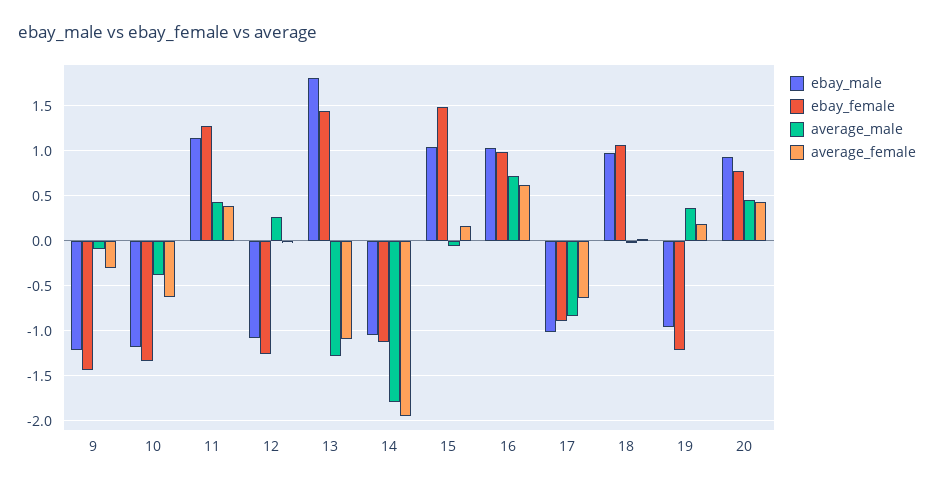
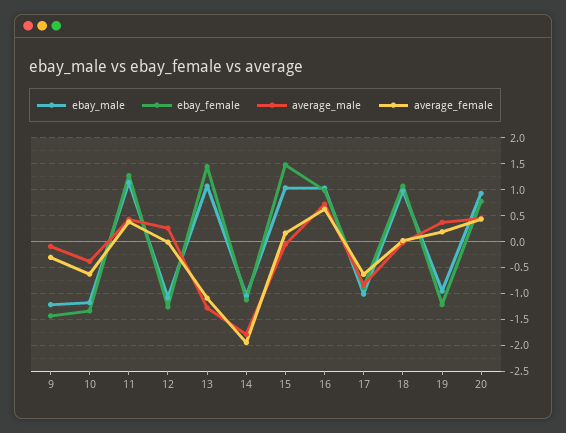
ebay_male, 13: 1.8 -> 1

